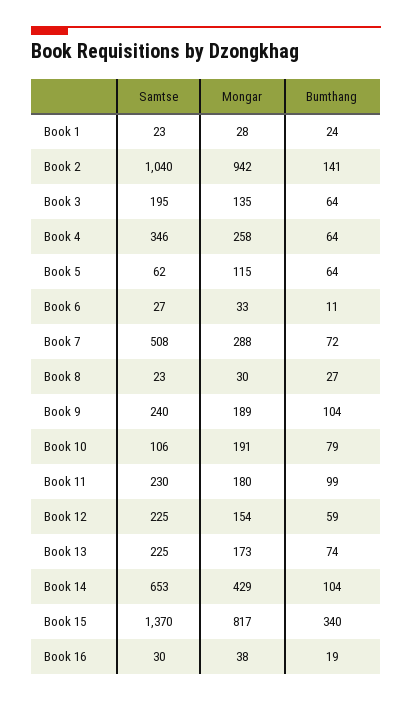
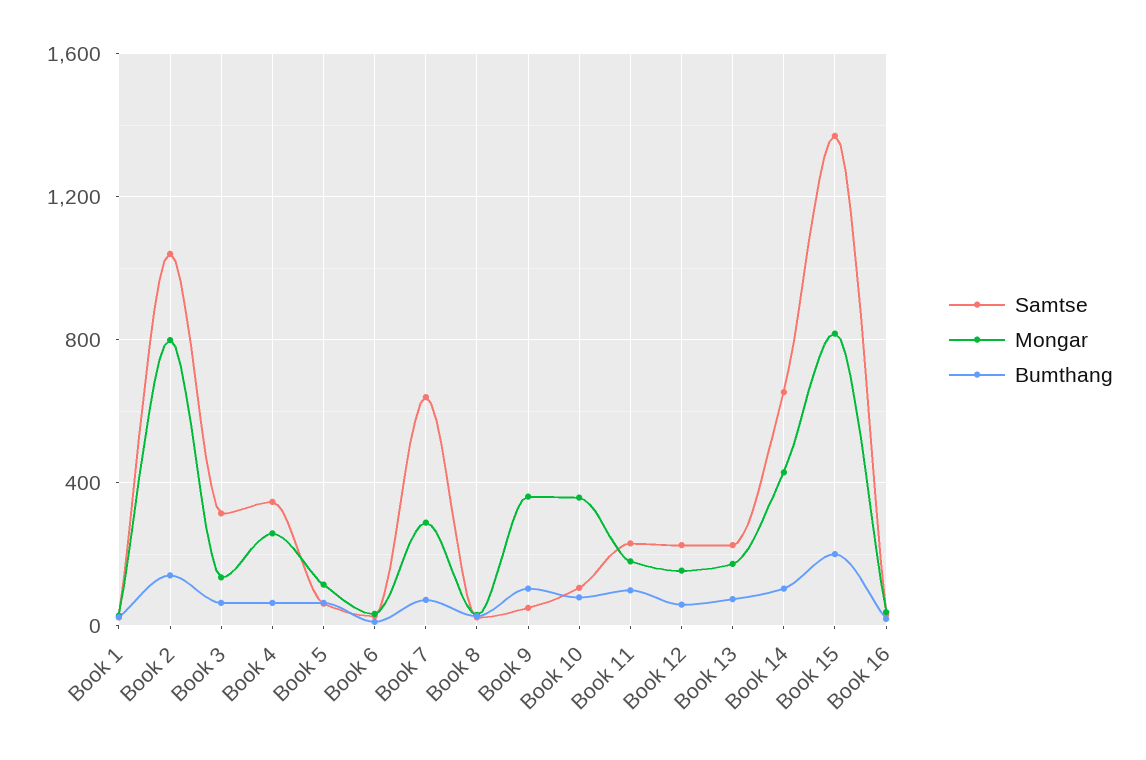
Mongar, Book 2: 942 -> 800
Samtse, Book 3: 195 -> 300
Samtse, Book 7: 508 -> 650
Samtse, Book 9: 240 -> 50
Mongar, Book 9: 189 -> 350
Mongar, Book 10: 191 -> 350
Bumthang, Book 15: 340 -> 200

